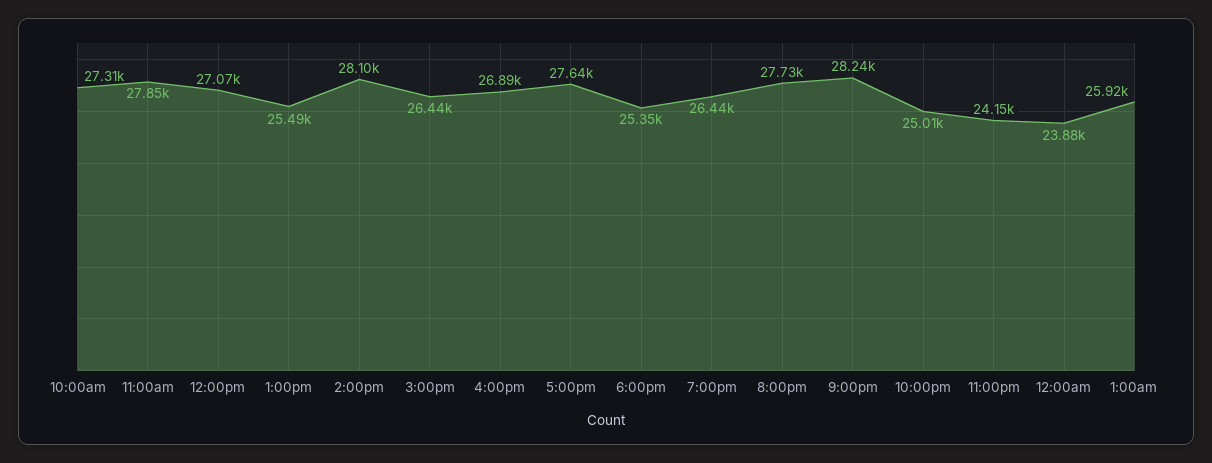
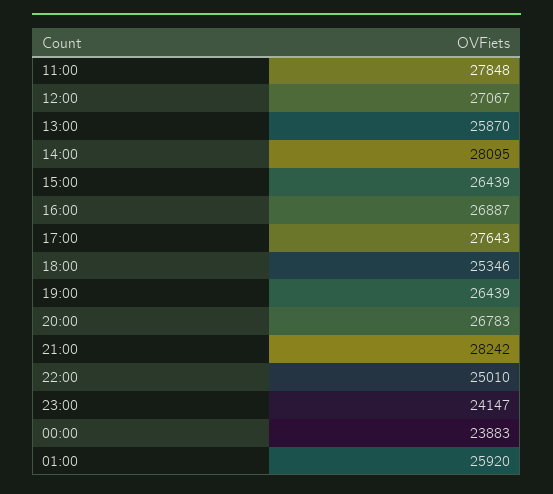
10:00am: 27310 -> none
1:00pm: 25490 -> 25870
8:00pm: 27730 -> 26783

